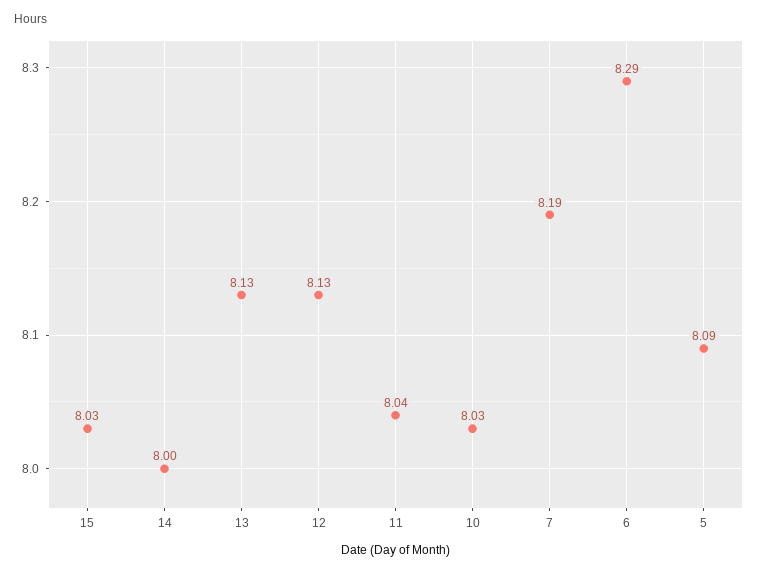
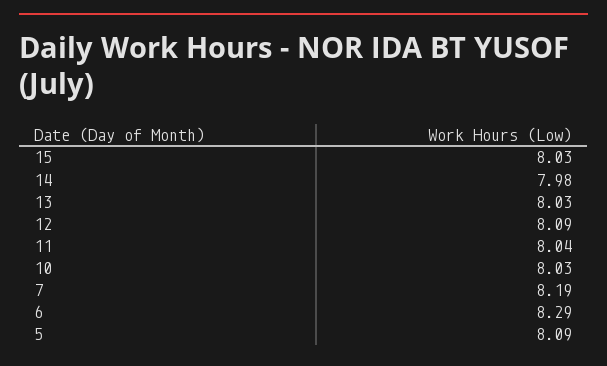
14: 8 -> 7.98
13: 8.13 -> 8.03
12: 8.13 -> 8.09

